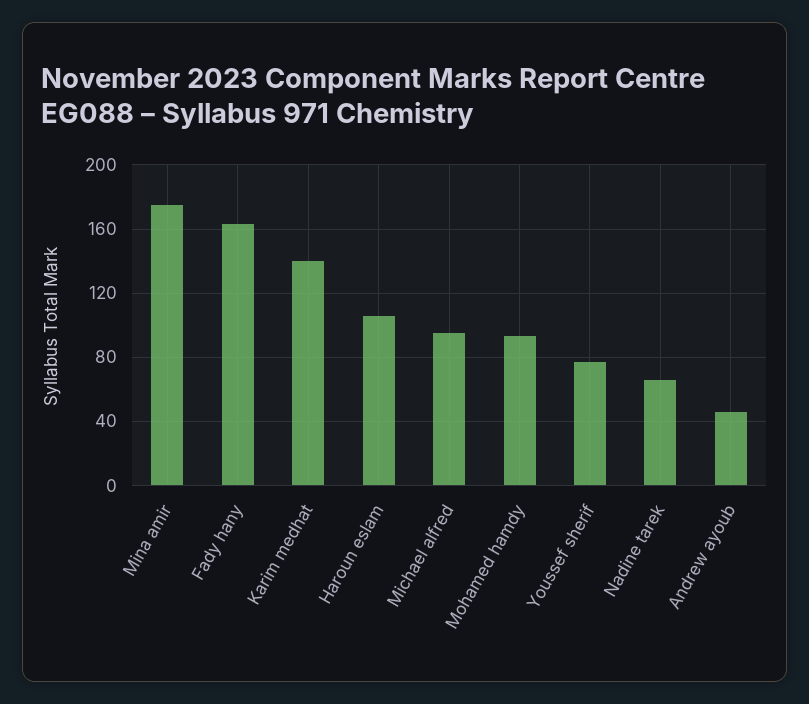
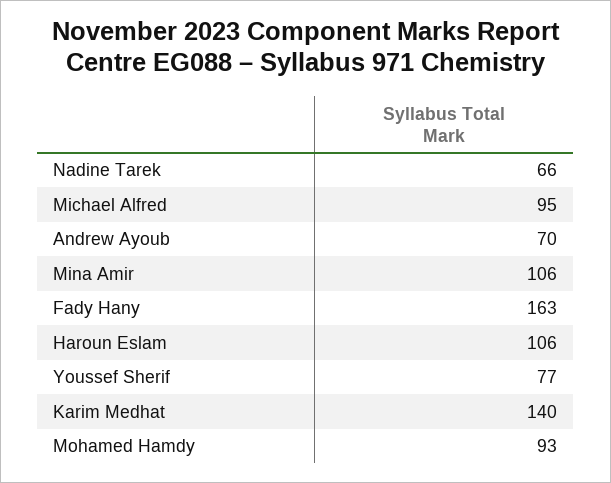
Mina amir: 175 -> 106
Andrew ayoub: 45 -> 70

